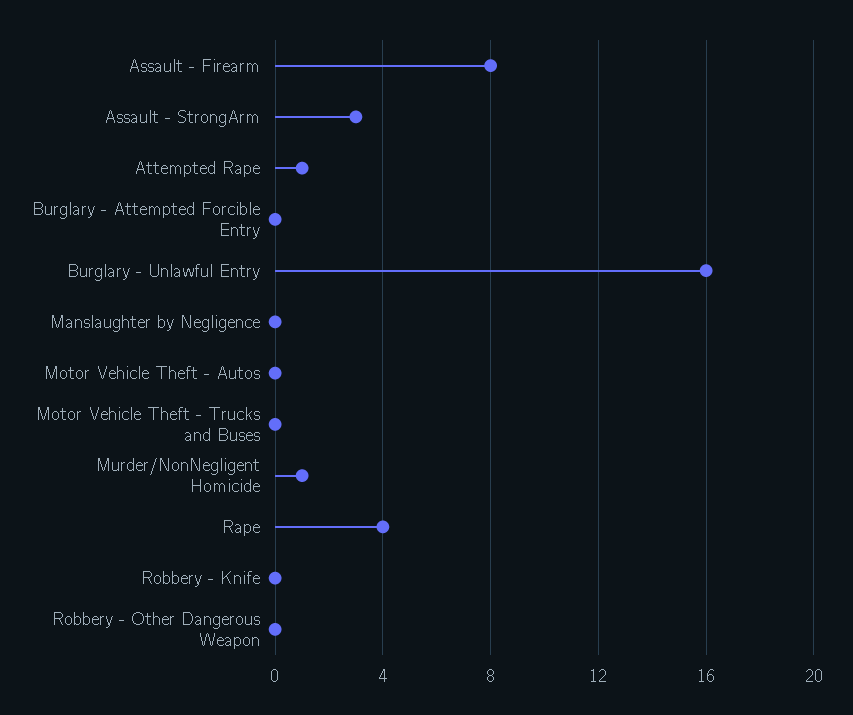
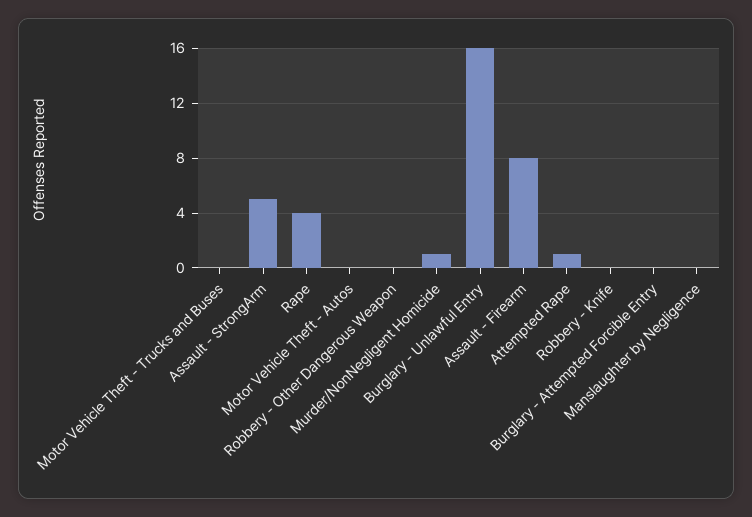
Assault - StrongArm: 3 -> 5

